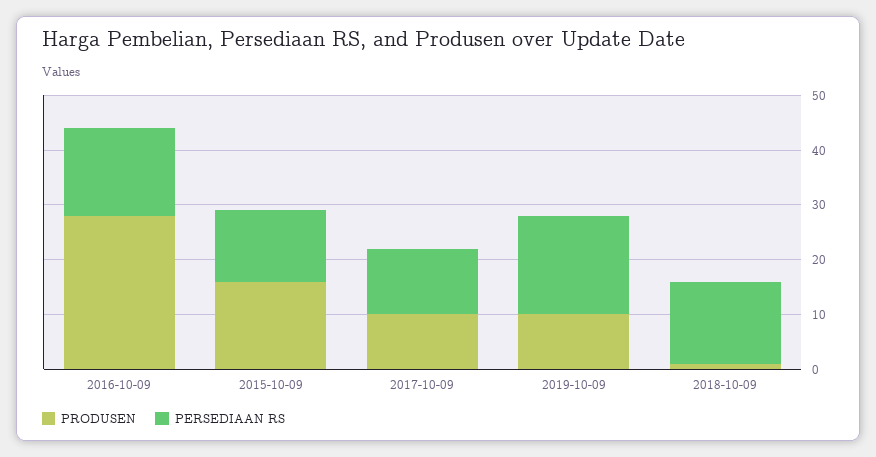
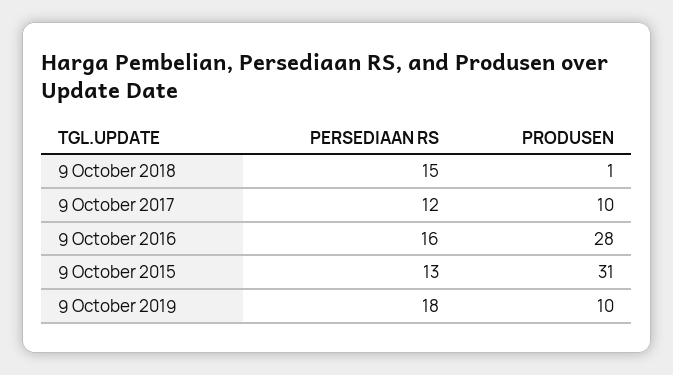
PRODUSEN, 2015-10-09: 15 -> 31

